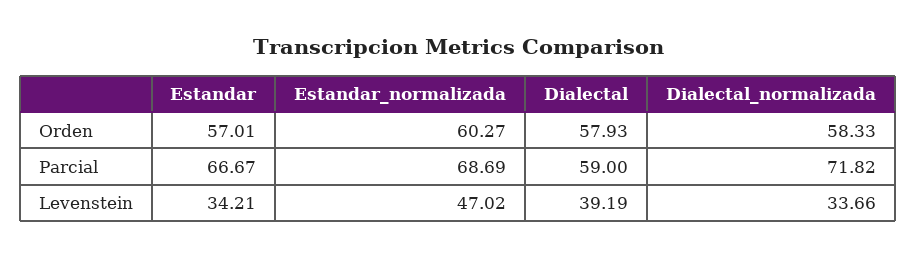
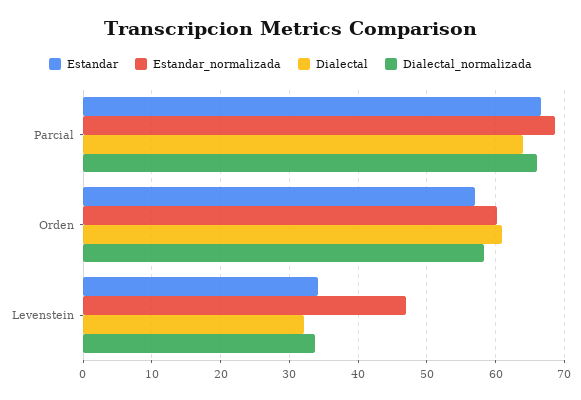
Dialectal, Orden: 57.93 -> 61
Dialectal, Parcial: 59 -> 64
Dialectal_normalizada, Parcial: 71.82 -> 66
Dialectal, Levenstein: 39.19 -> 32

